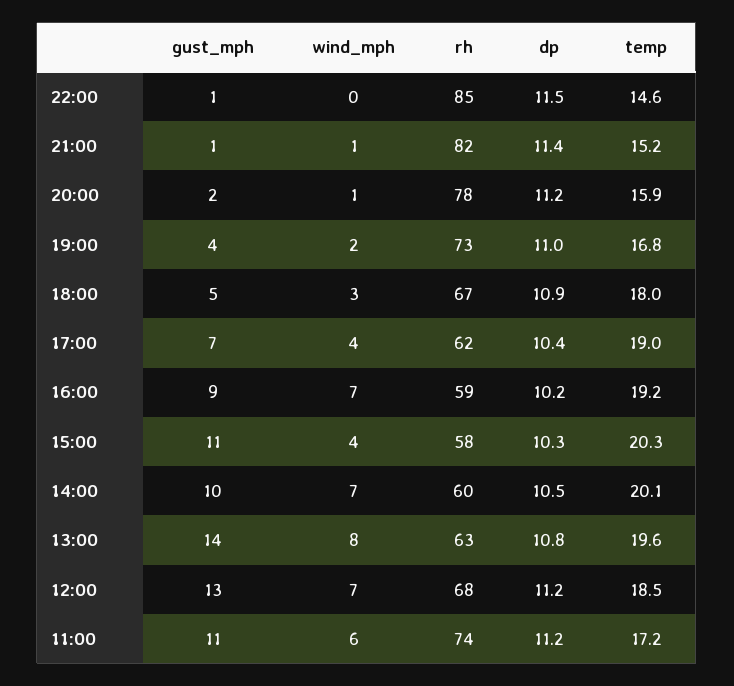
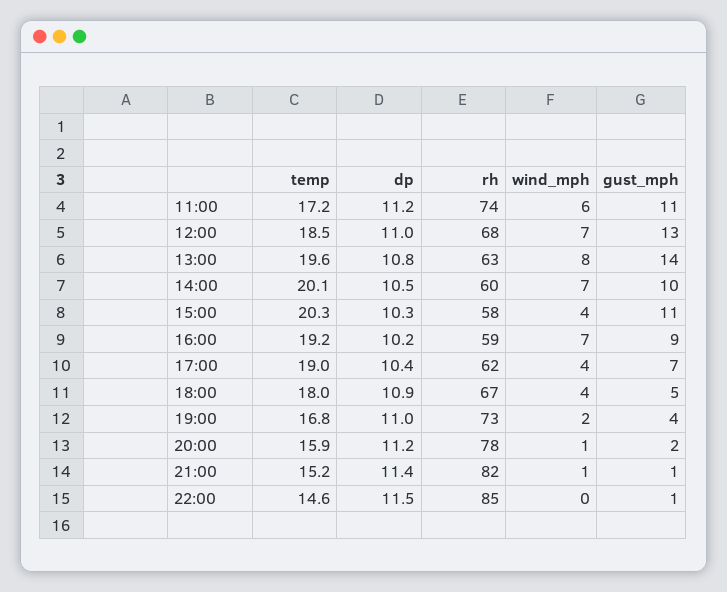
wind_mph, 18:00: 3 -> 4
dp, 12:00: 11.2 -> 11

